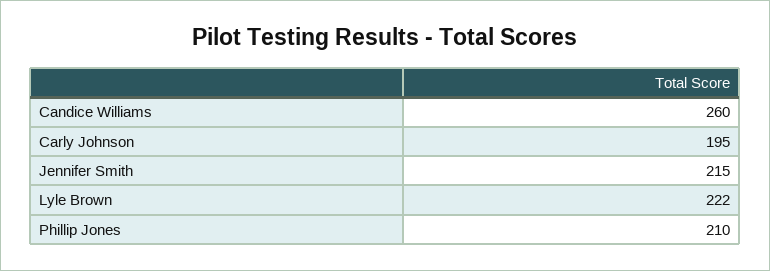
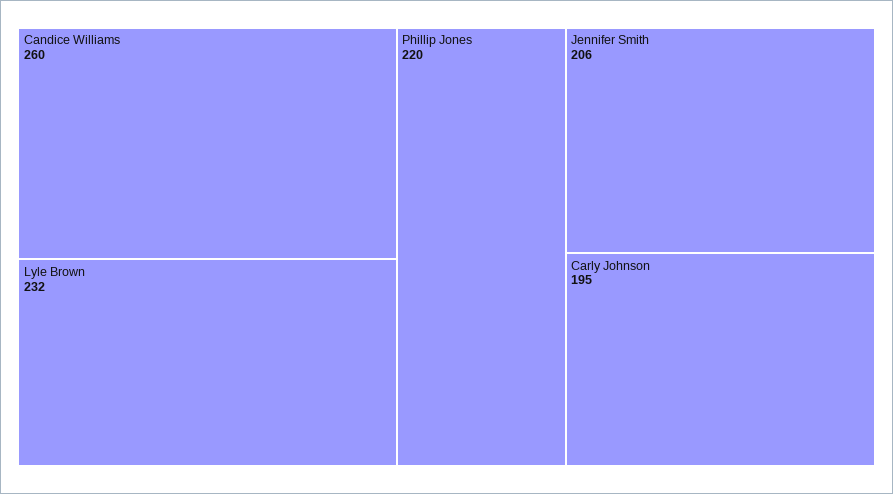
Jennifer Smith: 215 -> 206
Lyle Brown: 222 -> 232
Phillip Jones: 210 -> 220

